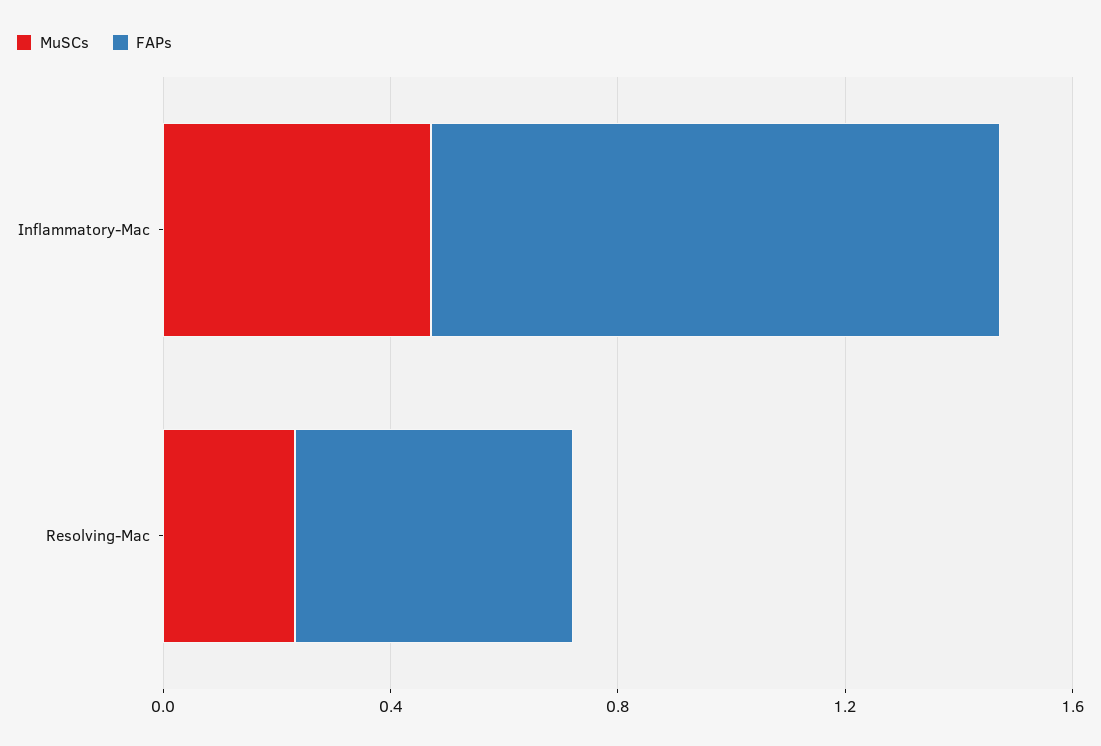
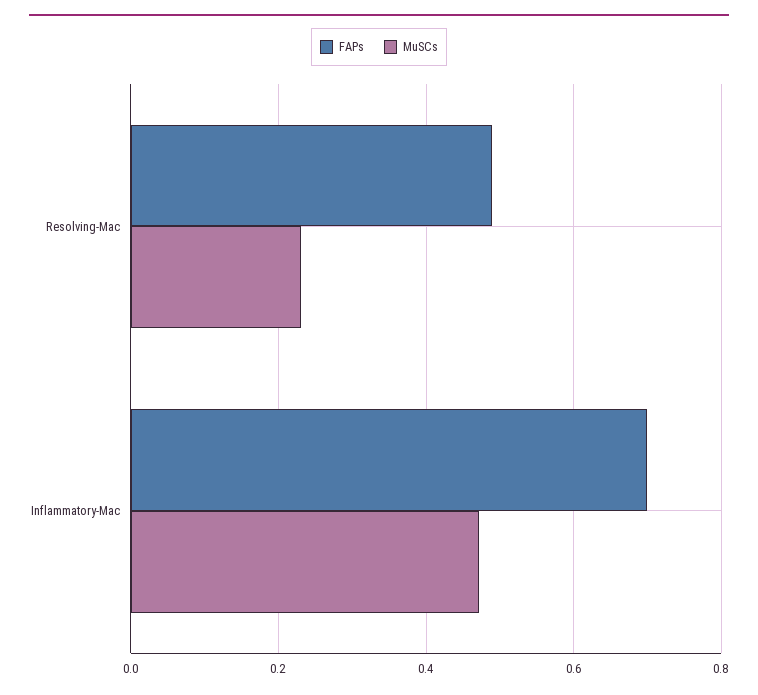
FAPs, Inflammatory-Mac: 1 -> 0.7

